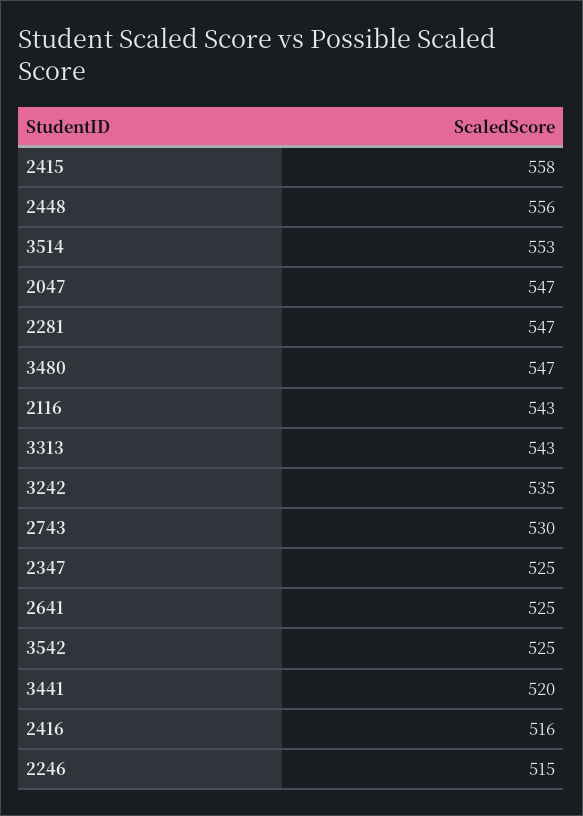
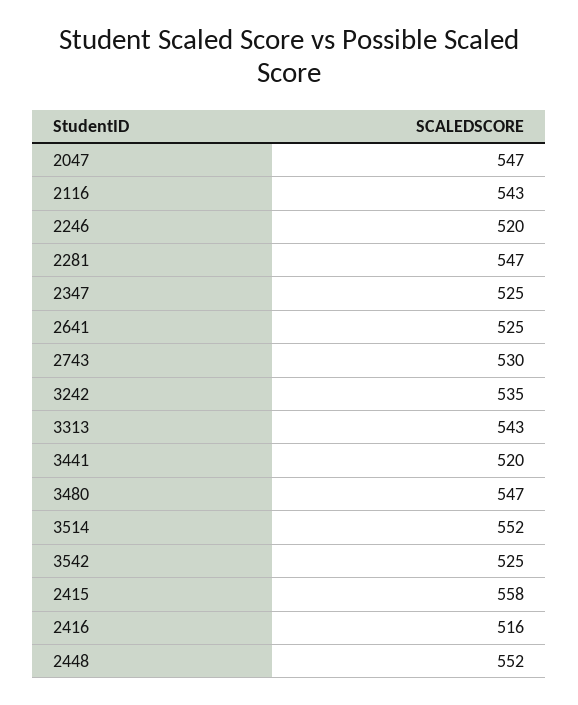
2448: 556 -> 552
3514: 553 -> 552
2246: 515 -> 520

